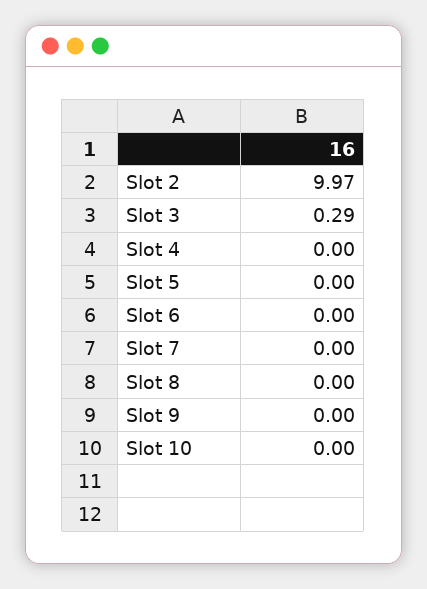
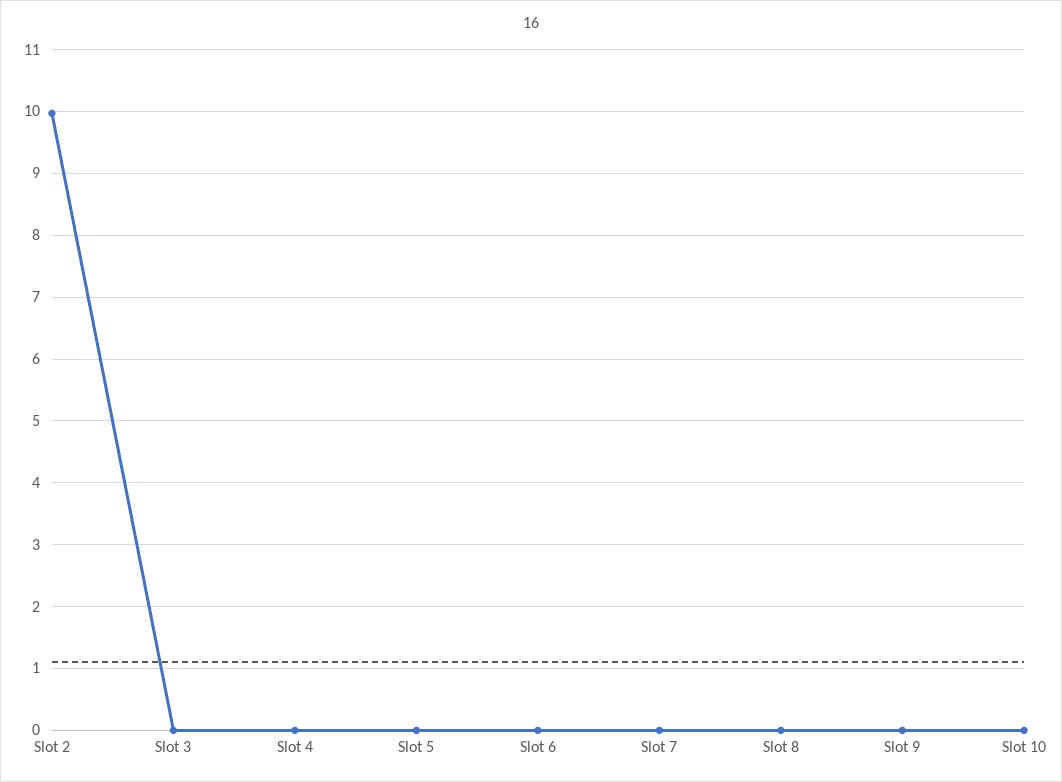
Slot 3: 0.29 -> 0

